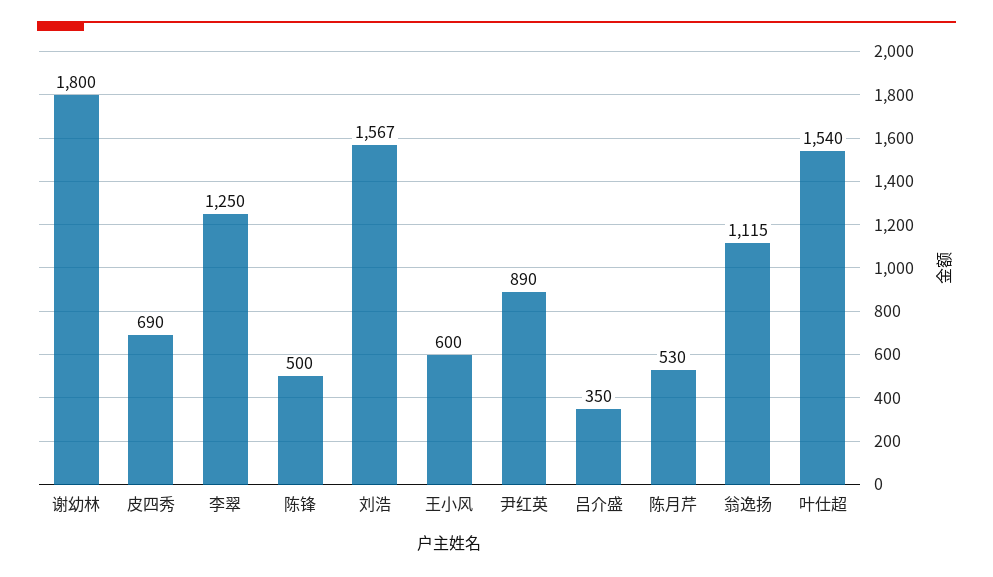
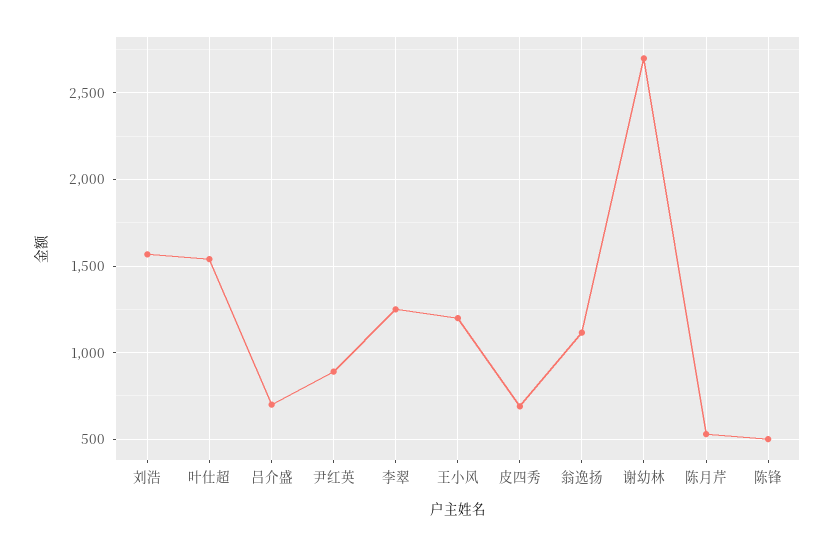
谢幼林: 1800 -> 2700
王小风: 600 -> 1200
吕介盛: 350 -> 700

